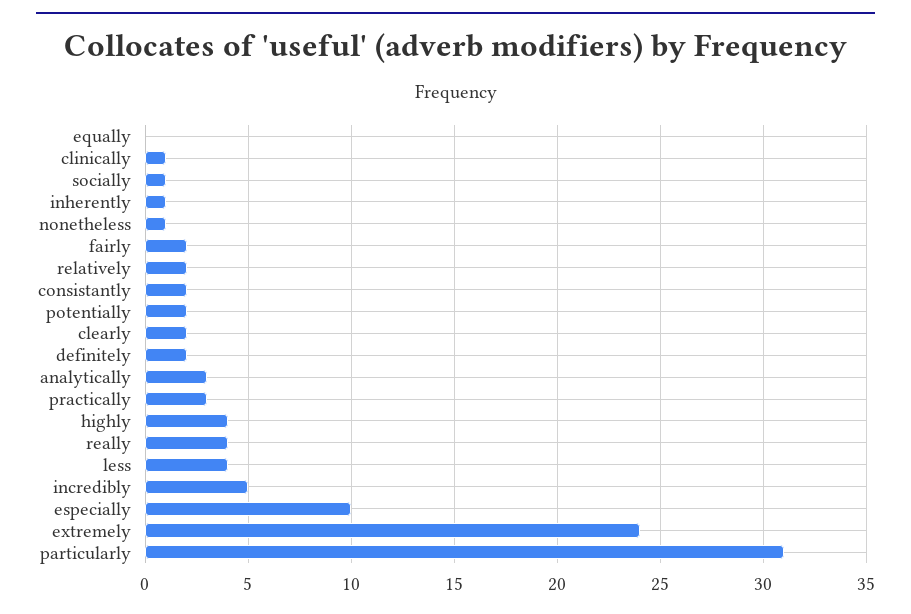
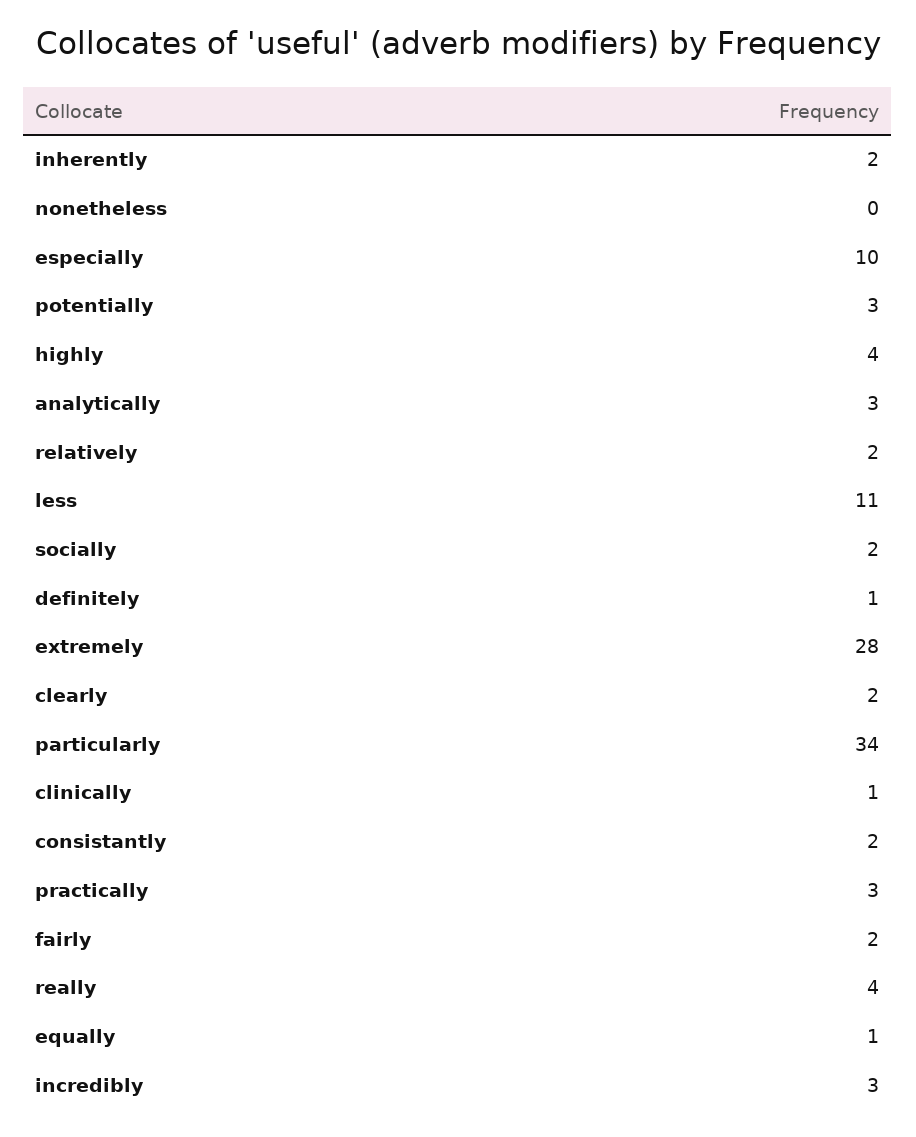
equally: 0 -> 1
socially: 1 -> 2
inherently: 1 -> 2
nonetheless: 1 -> 0
potentially: 2 -> 3
definitely: 2 -> 1
less: 4 -> 11
incredibly: 5 -> 3
extremely: 24 -> 28
particularly: 31 -> 34

